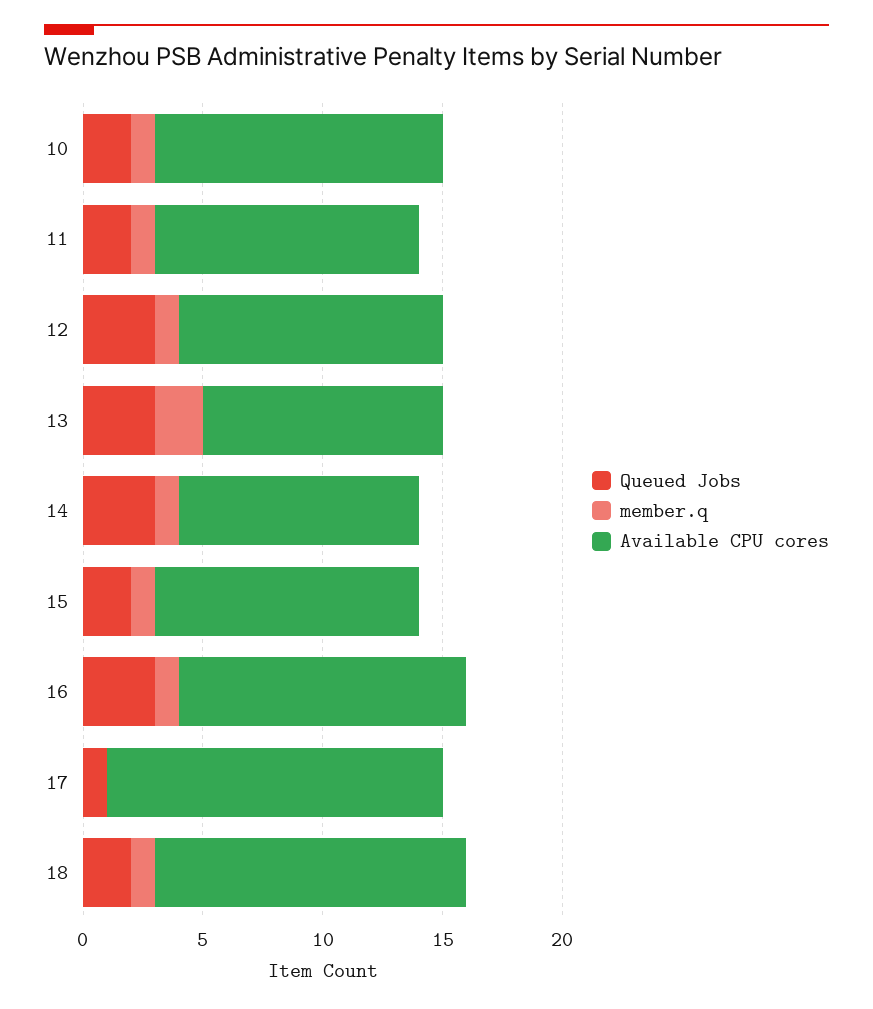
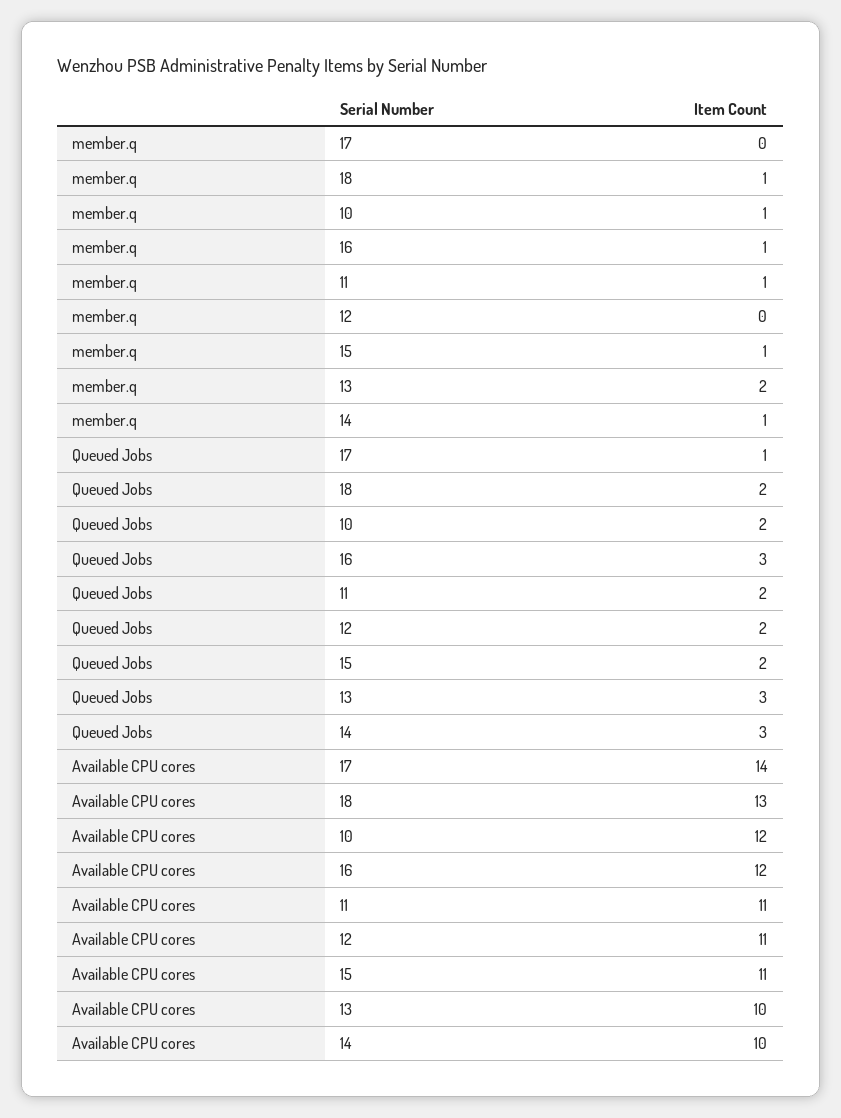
Queued Jobs, 12: 3 -> 2
member.q, 12: 1 -> 0

